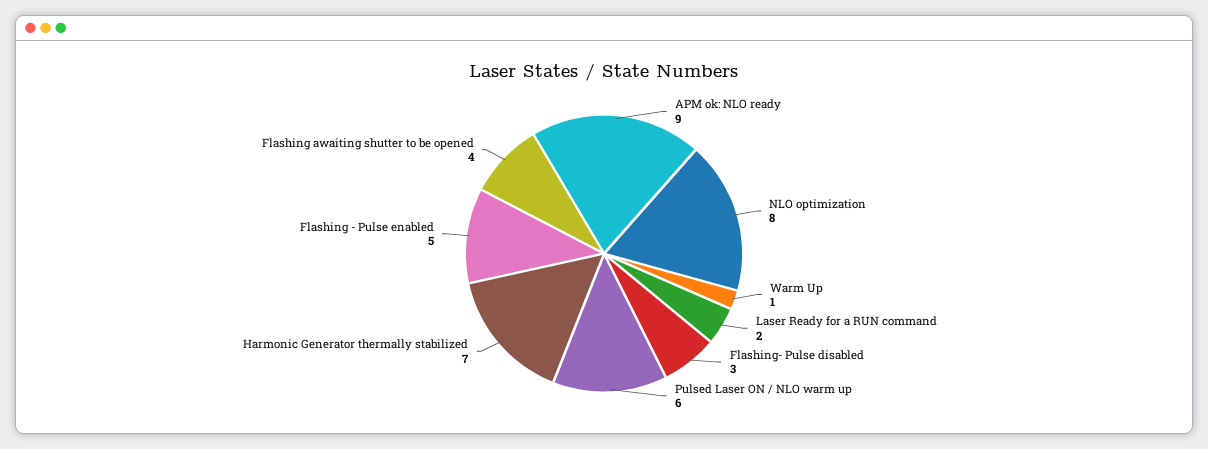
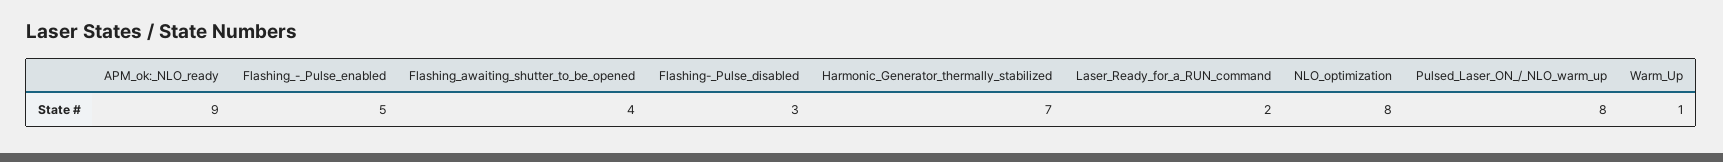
Pulsed Laser ON / NLO warm up: 6 -> 8

